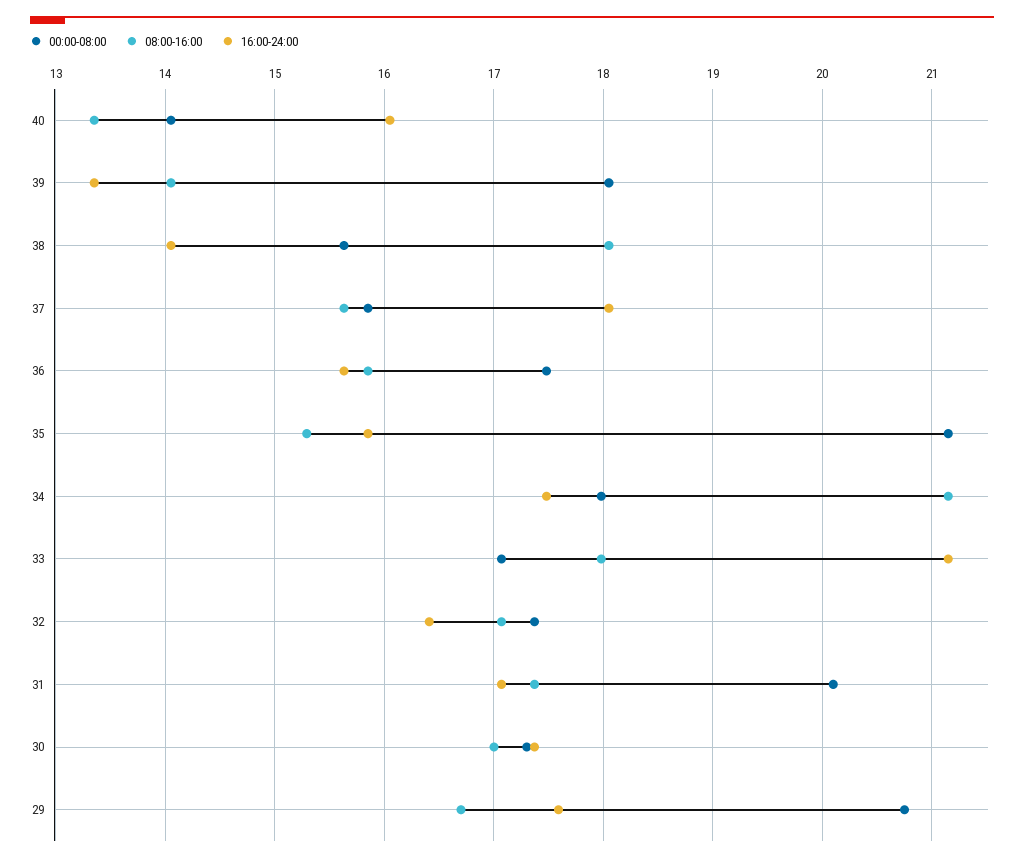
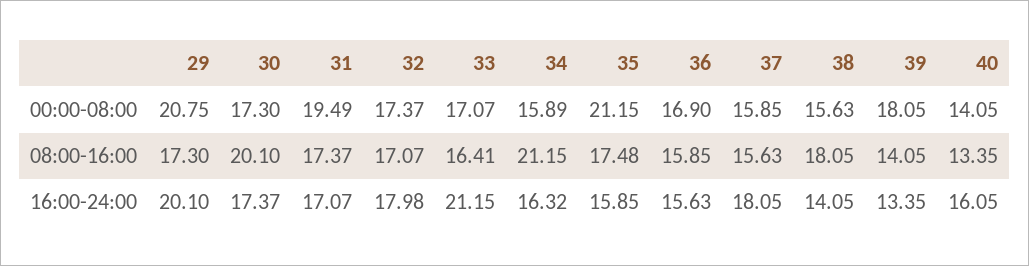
00:00-08:00, 36: 17.5 -> 16.9
08:00-16:00, 35: 15.3 -> 17.48
00:00-08:00, 34: 18 -> 15.89
16:00-24:00, 34: 17.5 -> 16.32
08:00-16:00, 33: 18 -> 16.41
16:00-24:00, 32: 16.4 -> 17.98
00:00-08:00, 31: 20.1 -> 19.49
08:00-16:00, 30: 17 -> 20.1
08:00-16:00, 29: 16.7 -> 17.3
16:00-24:00, 29: 17.6 -> 20.1

